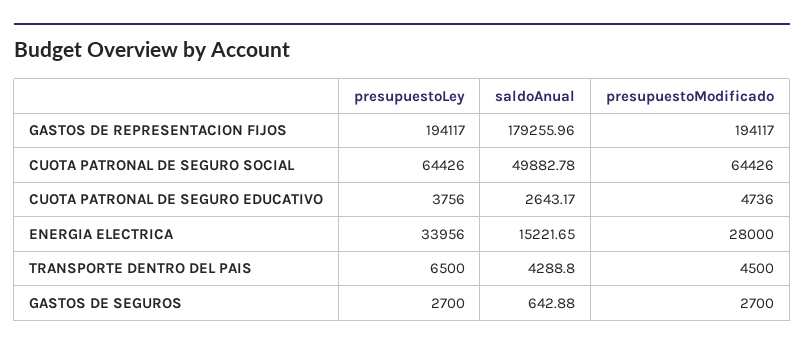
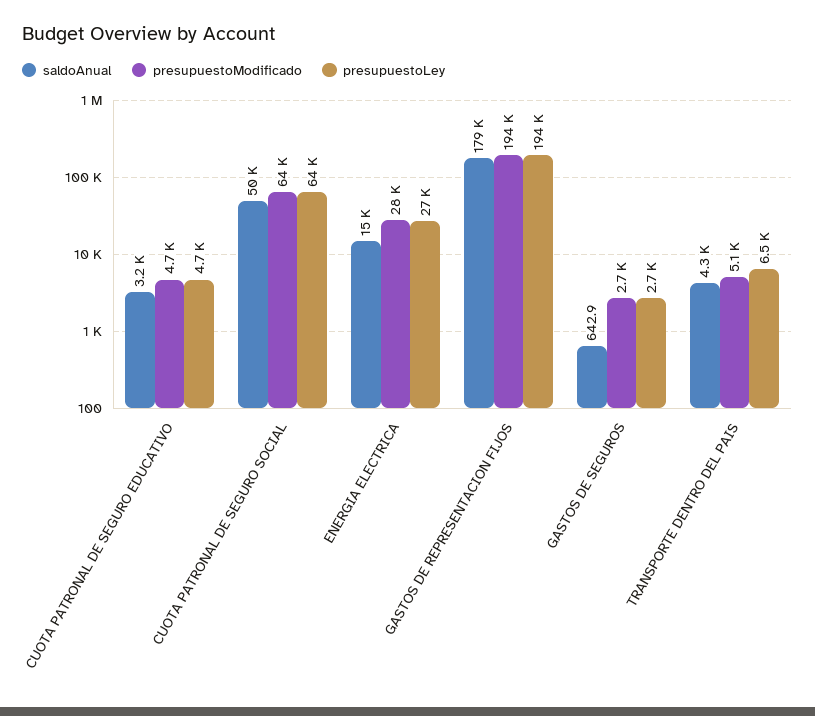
presupuestoLey, CUOTA PATRONAL DE SEGURO EDUCATIVO: 3756 -> 4700
saldoAnual, CUOTA PATRONAL DE SEGURO EDUCATIVO: 2643.17 -> 3200
presupuestoLey, ENERGIA ELECTRICA: 33956 -> 27000
presupuestoModificado, TRANSPORTE DENTRO DEL PAIS: 4500 -> 5100

